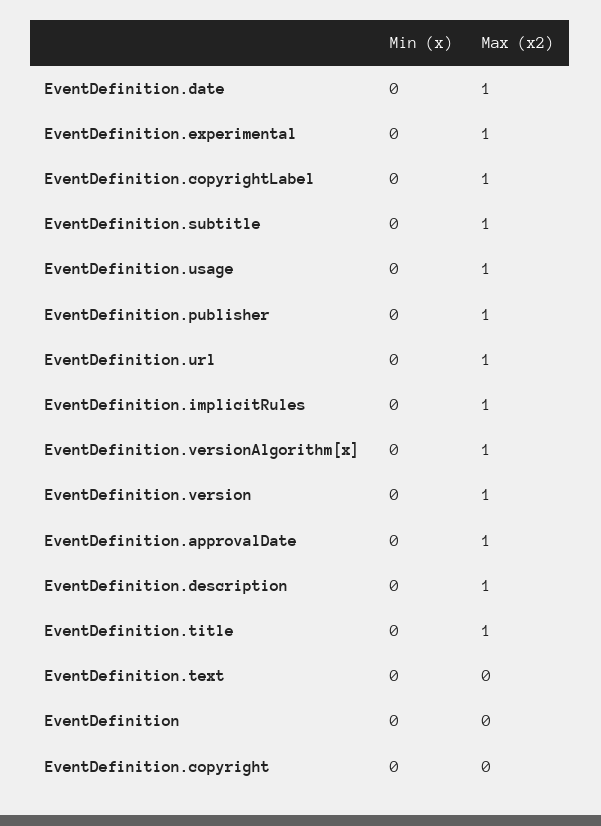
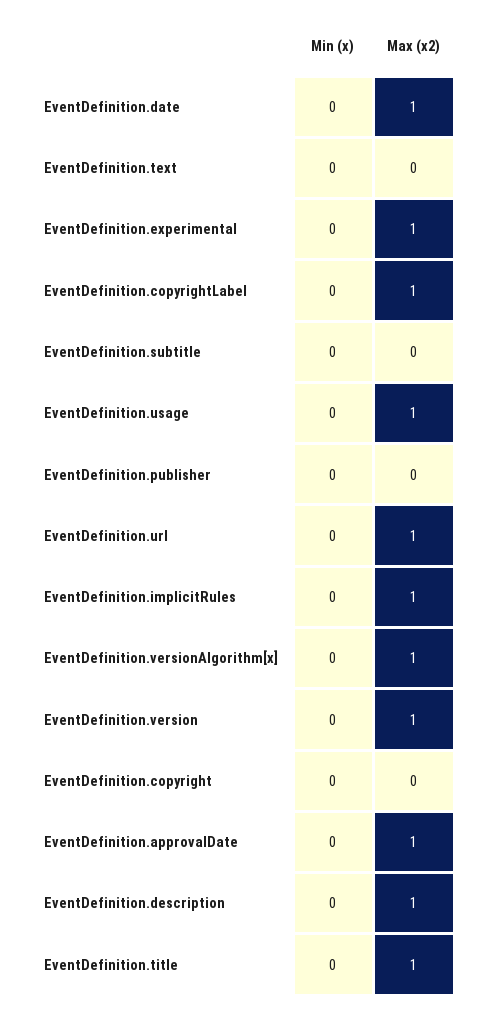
Max (x2), EventDefinition.subtitle: 1 -> 0
Max (x2), EventDefinition.publisher: 1 -> 0
Min (x), EventDefinition: 0 -> none
Max (x2), EventDefinition: 0 -> none

